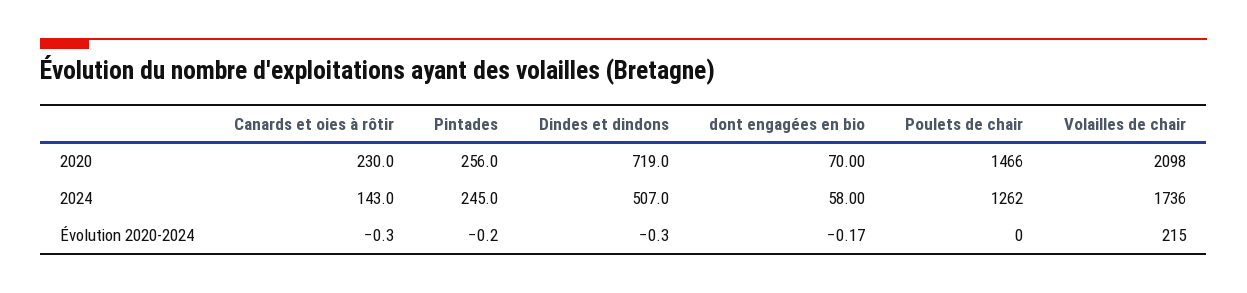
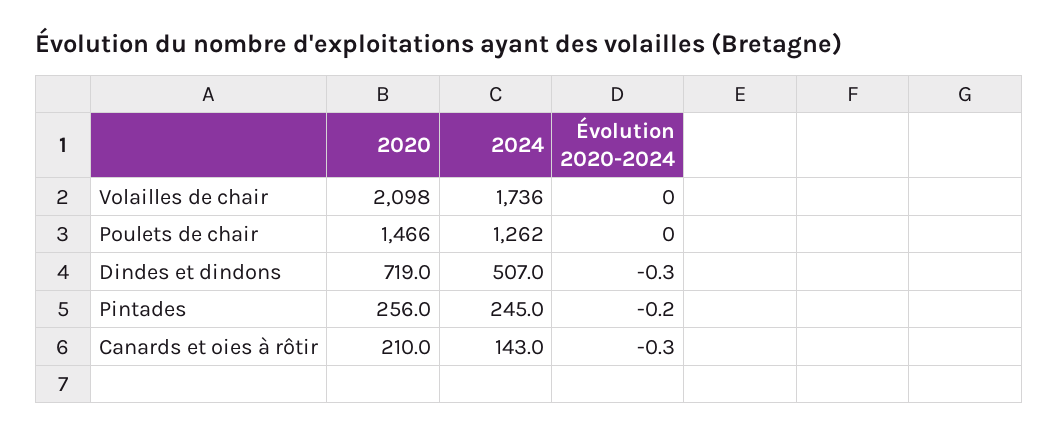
Canards et oies à rôtir, 2020: 230 -> 210
dont engagées en bio, 2020: 70 -> none
dont engagées en bio, 2024: 58 -> none
dont engagées en bio, Évolution 2020-2024: -0.17 -> none
Volailles de chair, Évolution 2020-2024: 215 -> 0

